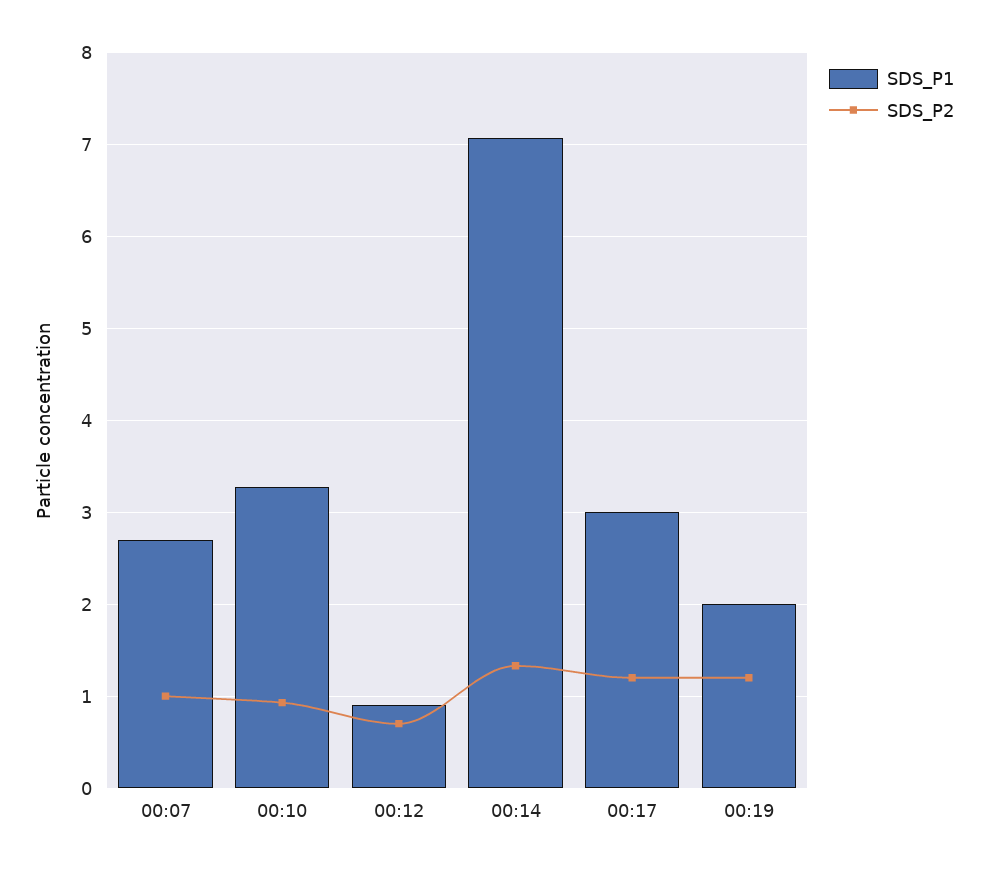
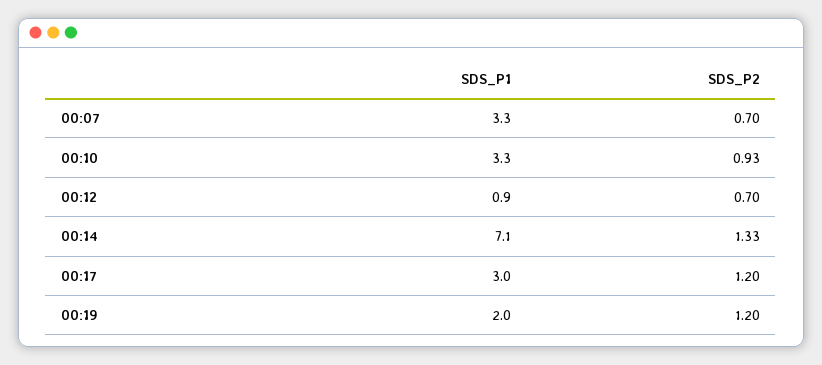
SDS_P1, 00:07: 2.7 -> 3.3
SDS_P2, 00:07: 1 -> 0.7

